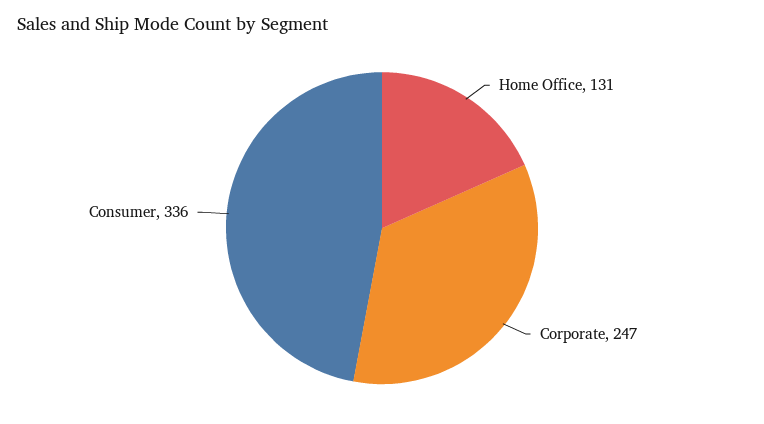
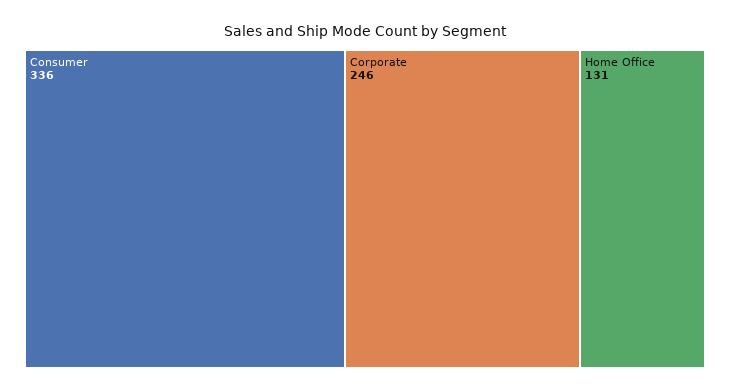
Corporate: 247 -> 246

